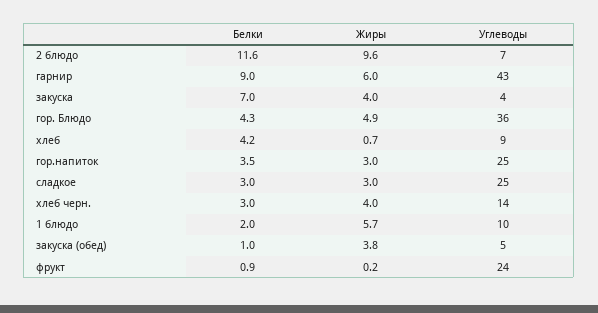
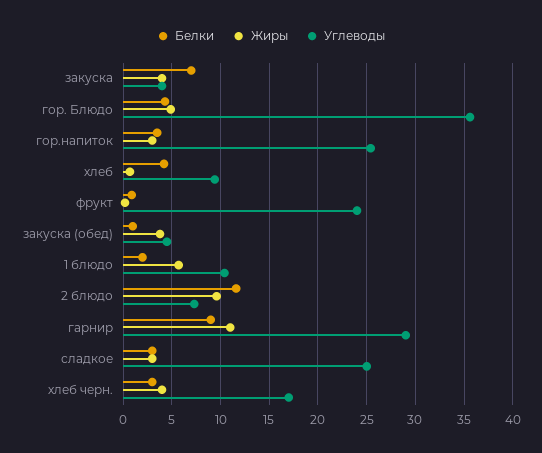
Жиры, гарнир: 6 -> 11
Углеводы, гарнир: 43 -> 29
Углеводы, хлеб черн.: 14 -> 17

